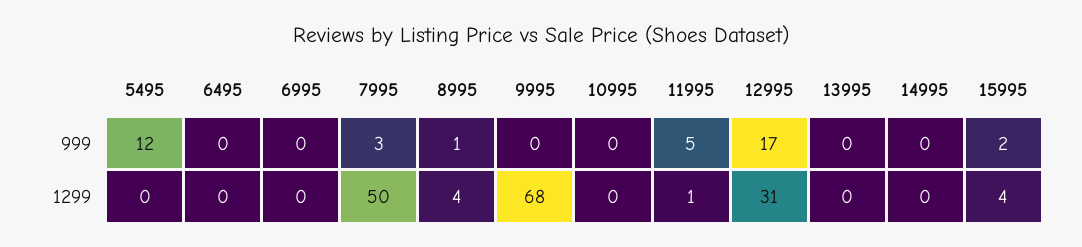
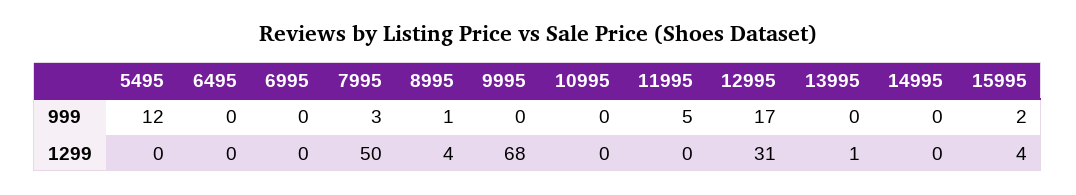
11995, 1299: 1 -> 0
13995, 1299: 0 -> 1

